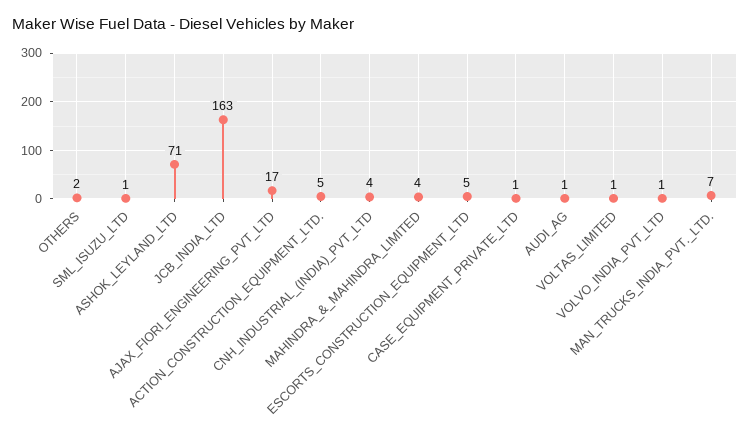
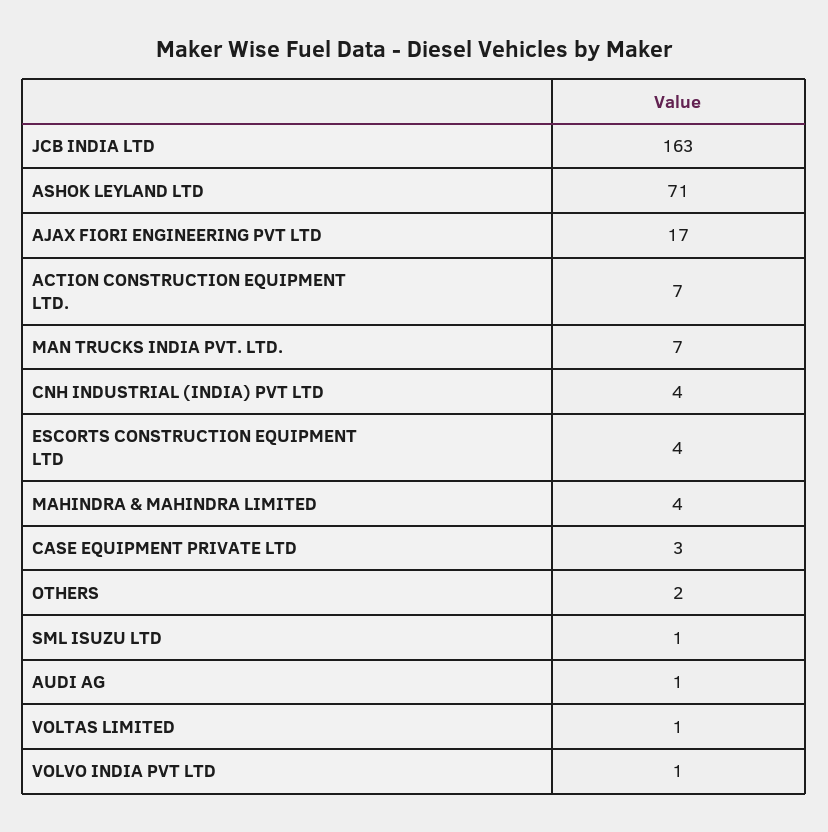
ACTION_CONSTRUCTION_EQUIPMENT_LTD.: 5 -> 7
ESCORTS_CONSTRUCTION_EQUIPMENT_LTD: 5 -> 4
CASE_EQUIPMENT_PRIVATE_LTD: 1 -> 3

